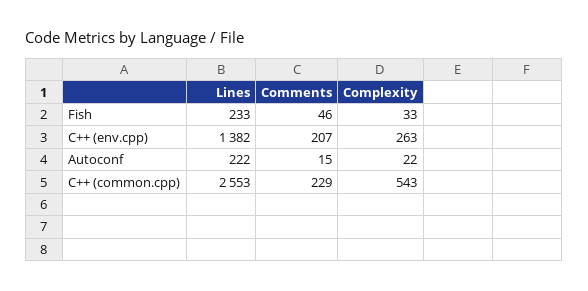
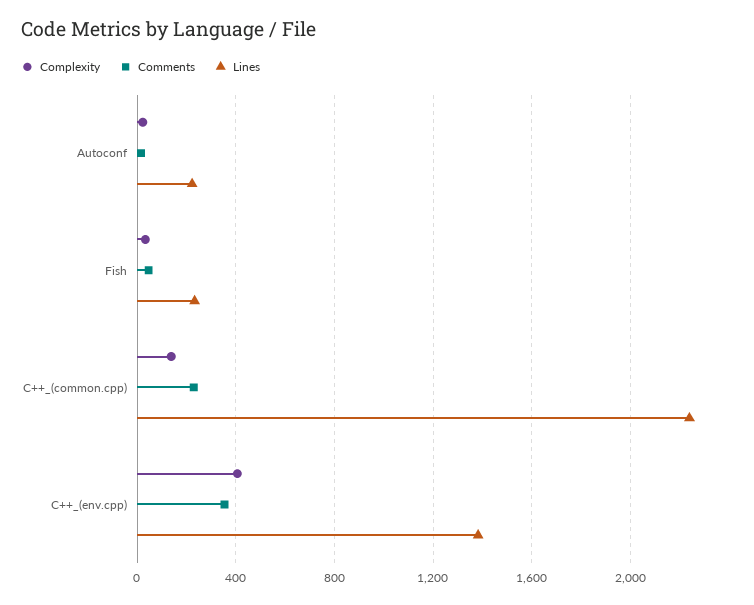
Comments, C++ (env.cpp): 207 -> 350
Complexity, C++ (env.cpp): 263 -> 400
Lines, C++ (common.cpp): 2553 -> 2250
Complexity, C++ (common.cpp): 543 -> 150

